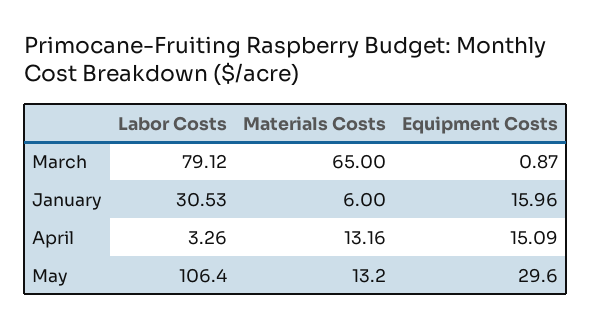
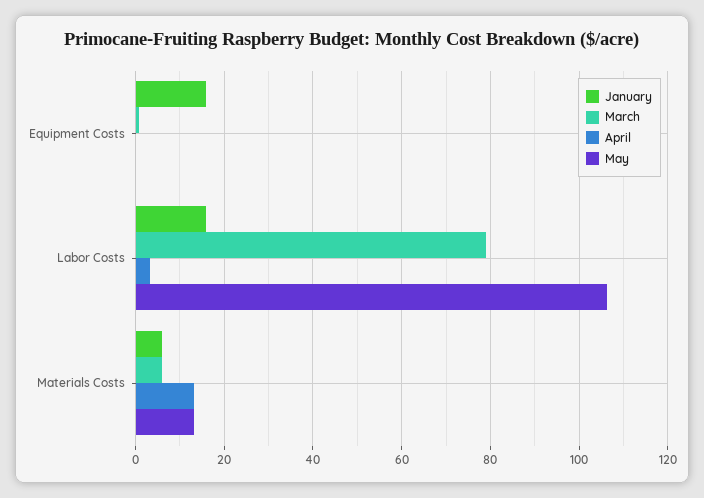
March, Materials Costs: 65 -> 6
January, Labor Costs: 30.53 -> 16
April, Equipment Costs: 15.09 -> 0
May, Equipment Costs: 29.6 -> 0

